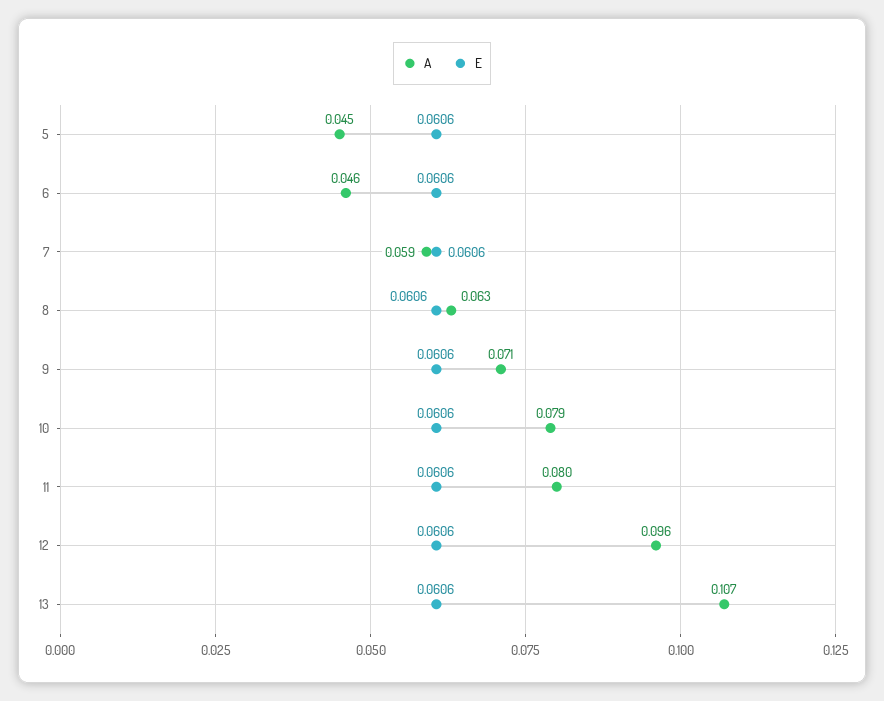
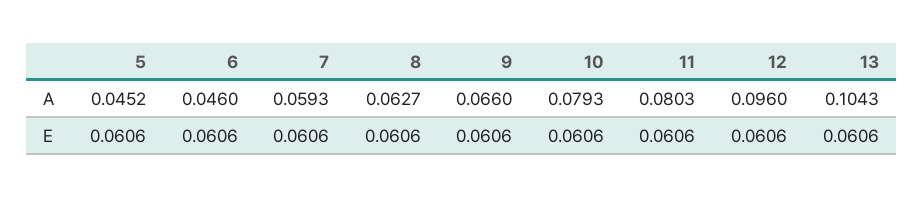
A, 9: 0.071 -> 0.066
A, 13: 0.107 -> 0.1043

